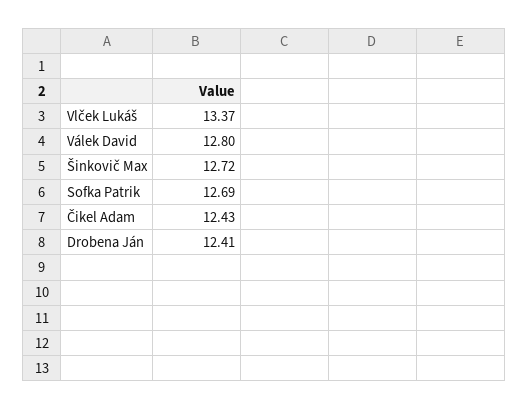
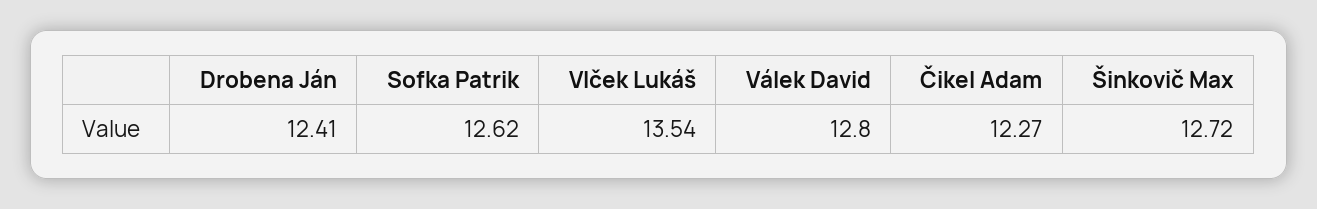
Vlček Lukáš: 13.37 -> 13.54
Sofka Patrik: 12.69 -> 12.62
Čikel Adam: 12.43 -> 12.27

